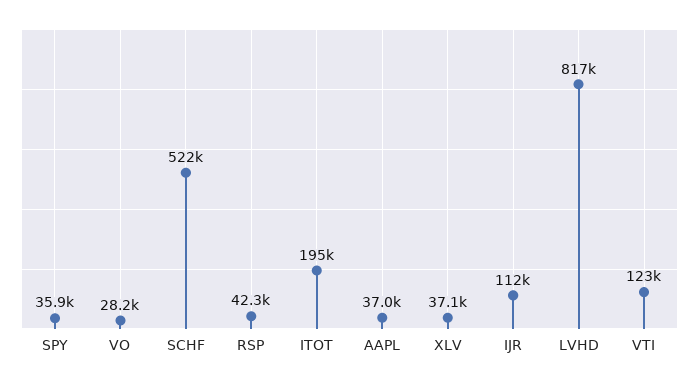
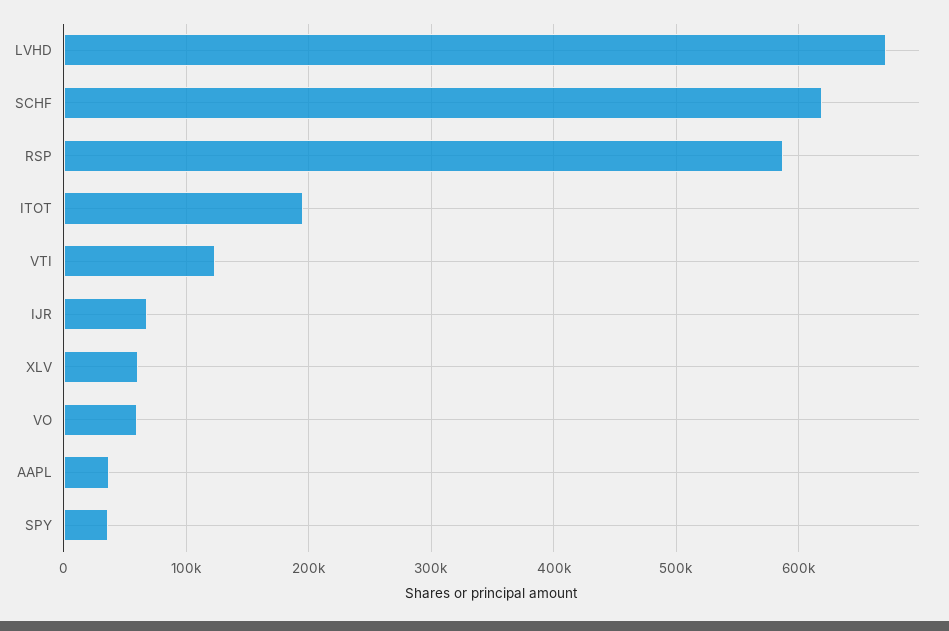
VO: 28200 -> 60000
SCHF: 522000 -> 620000
RSP: 42300 -> 590000
XLV: 37100 -> 60000
IJR: 112000 -> 70000
LVHD: 817000 -> 670000

